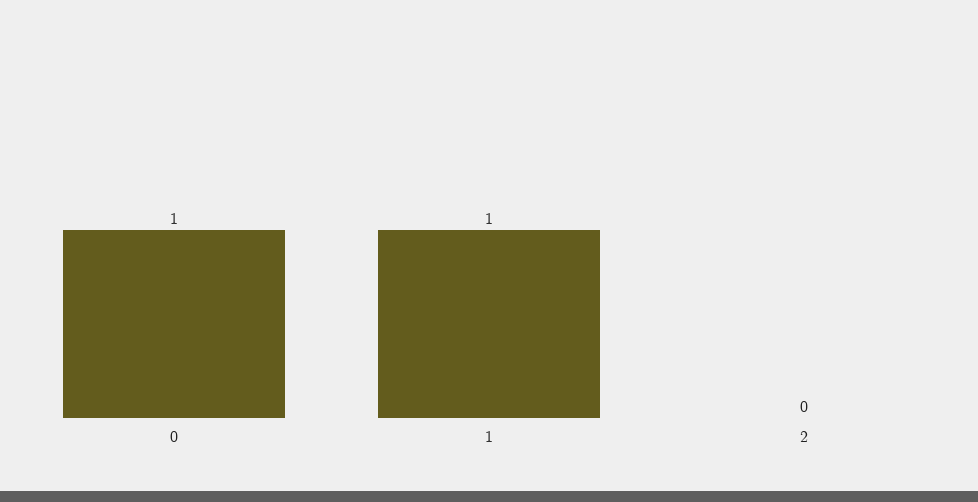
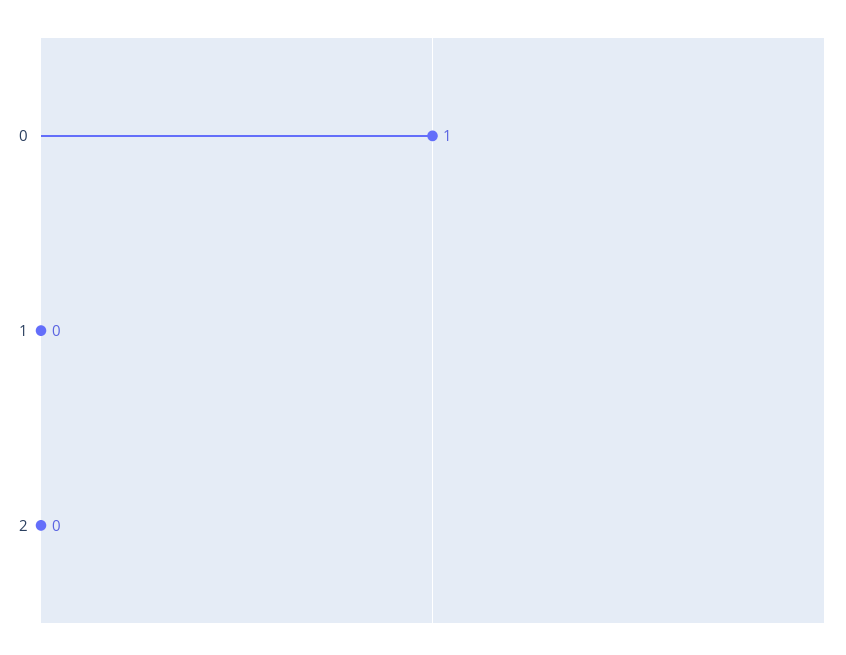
1: 1 -> 0

